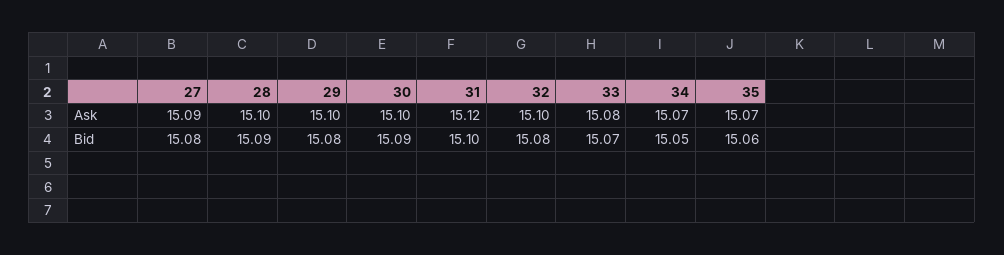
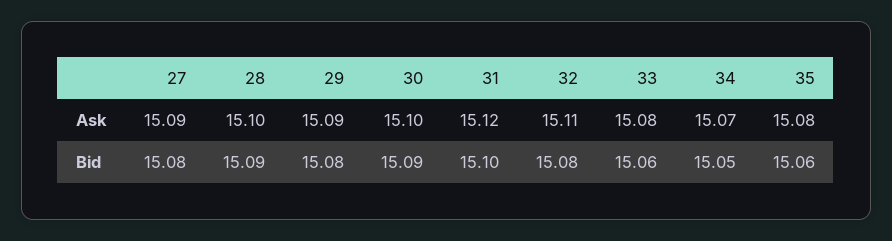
29, Ask: 15.1 -> 15.09
32, Ask: 15.1 -> 15.11
35, Ask: 15.07 -> 15.08
33, Bid: 15.07 -> 15.06

